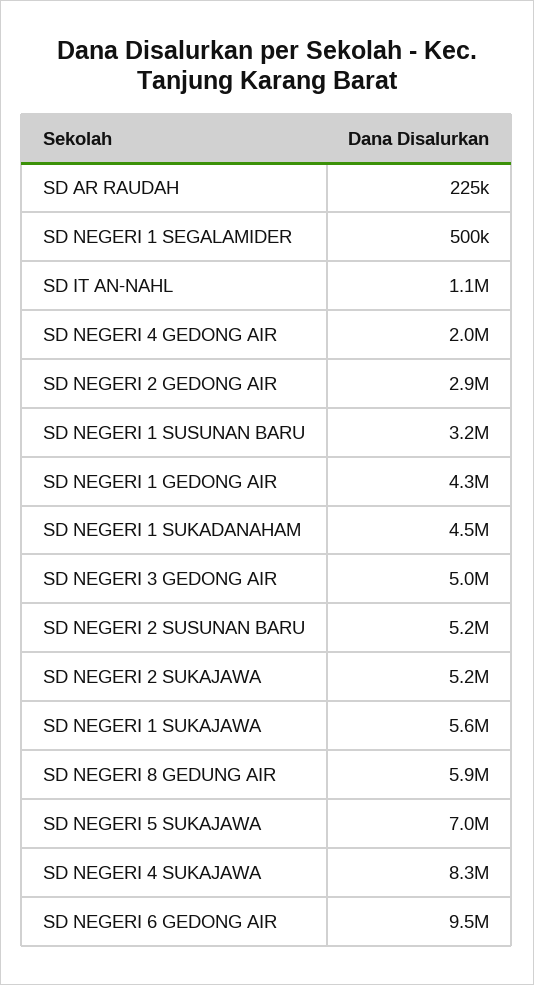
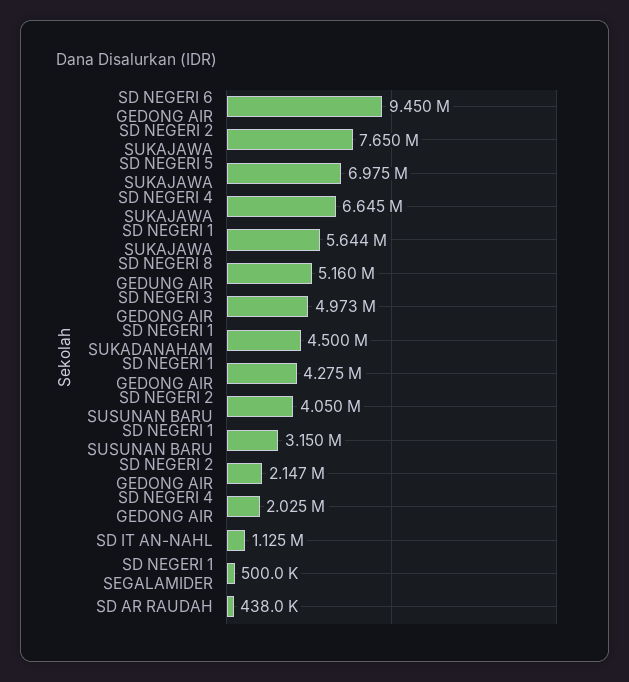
SD AR RAUDAH: 225000 -> 438000
SD NEGERI 2 GEDONG AIR: 2900000 -> 2147000
SD NEGERI 2 SUSUNAN BARU: 5200000 -> 4050000
SD NEGERI 2 SUKAJAWA: 5200000 -> 7650000
SD NEGERI 8 GEDUNG AIR: 5900000 -> 5160000
SD NEGERI 4 SUKAJAWA: 8300000 -> 6645000

